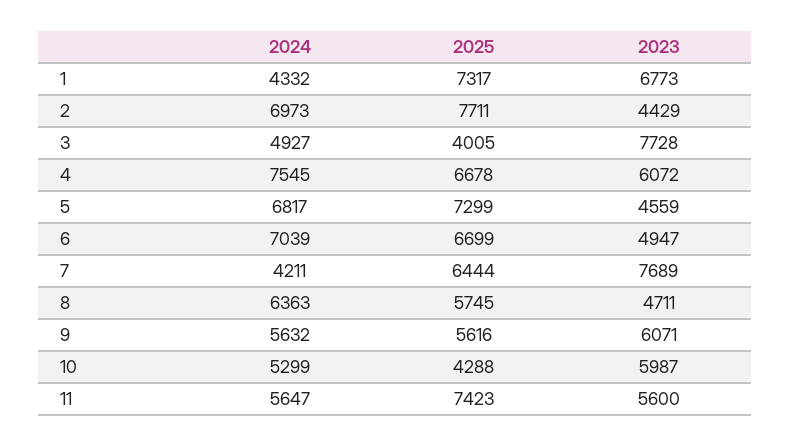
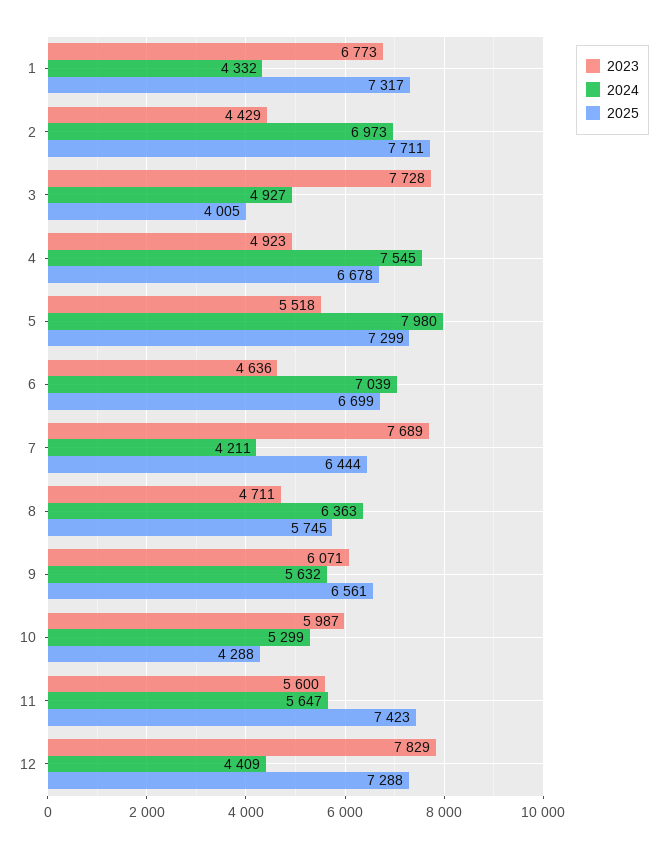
2023, 4: 6072 -> 4923
2024, 5: 6817 -> 7980
2023, 5: 4559 -> 5518
2023, 6: 4947 -> 4636
2025, 9: 5616 -> 6561
2023, 12: none -> 7829
2024, 12: none -> 4409
2025, 12: none -> 7288

